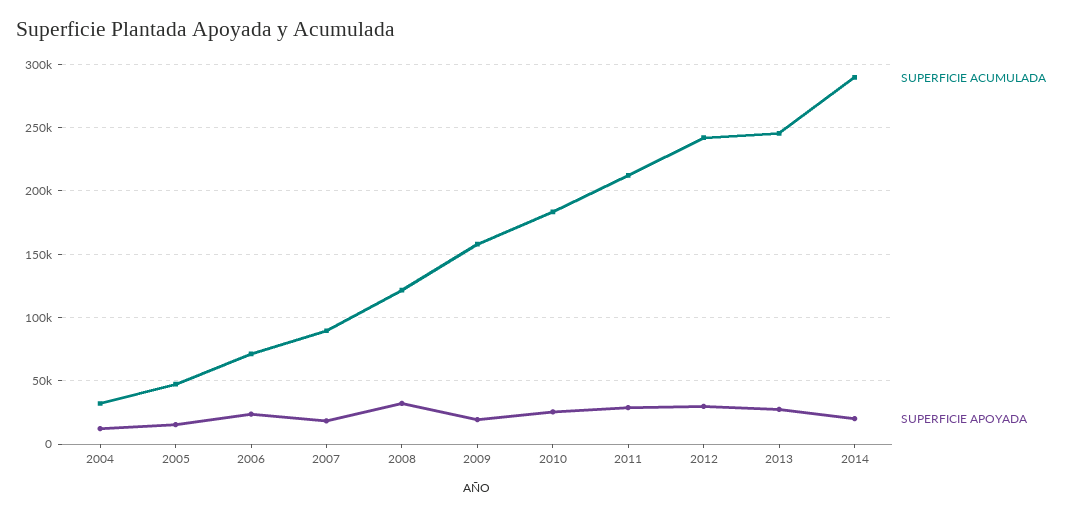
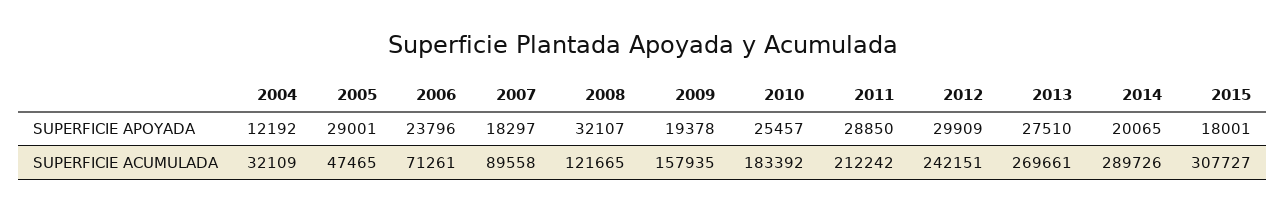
SUPERFICIE APOYADA, 2005: 15000 -> 29001
SUPERFICIE ACUMULADA, 2013: 245000 -> 269661
SUPERFICIE APOYADA, 2015: none -> 18001
SUPERFICIE ACUMULADA, 2015: none -> 307727

